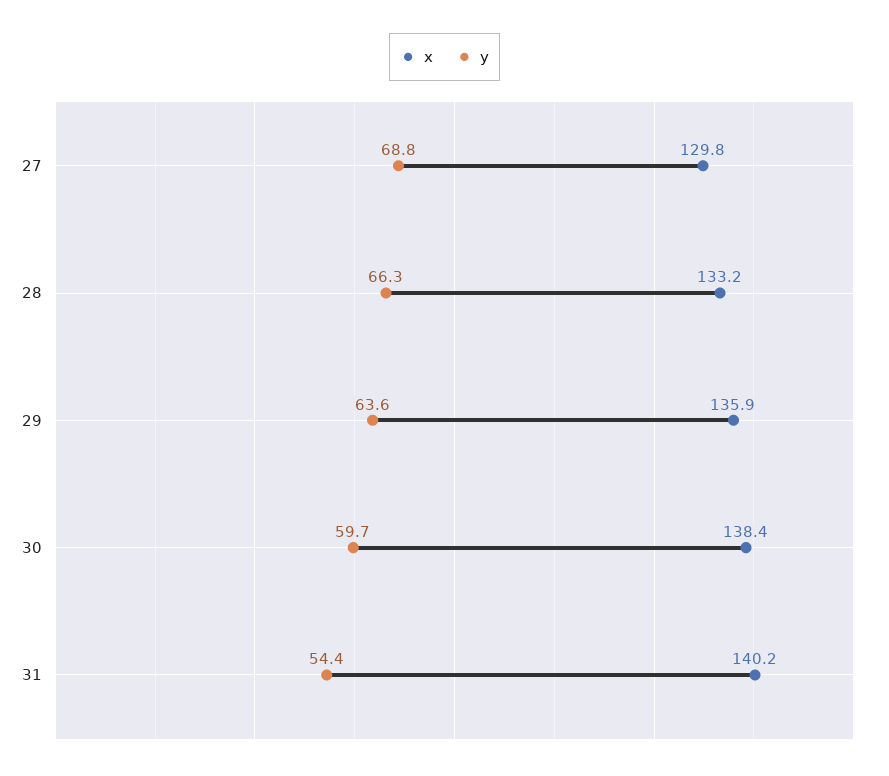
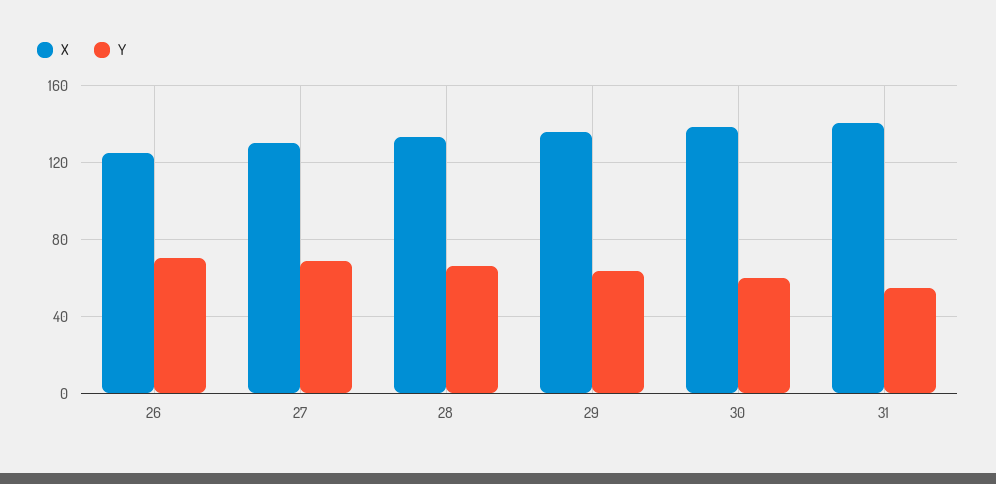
x, 26: none -> 125
y, 26: none -> 70

